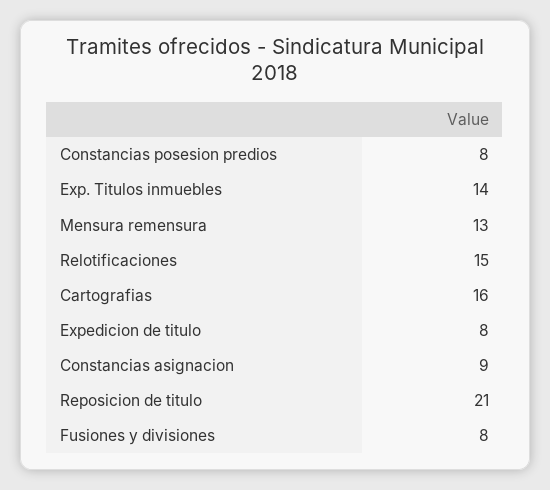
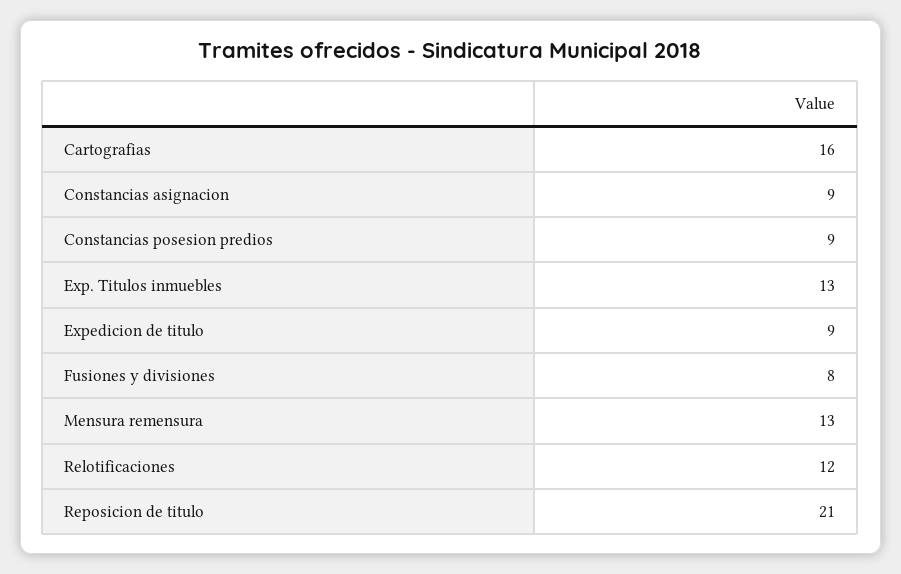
Constancias posesion predios: 8 -> 9
Exp. Titulos inmuebles: 14 -> 13
Relotificaciones: 15 -> 12
Expedicion de titulo: 8 -> 9

